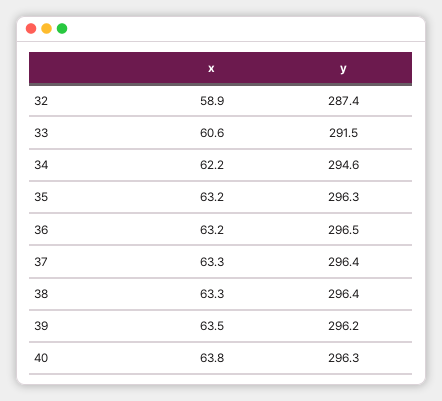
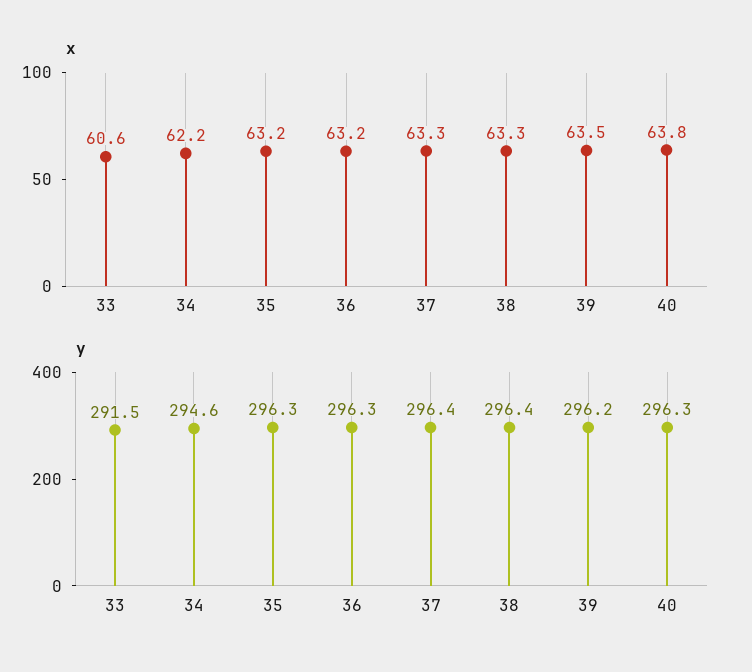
x, 32: 58.9 -> none
y, 32: 287.4 -> none
y, 36: 296.5 -> 296.3

